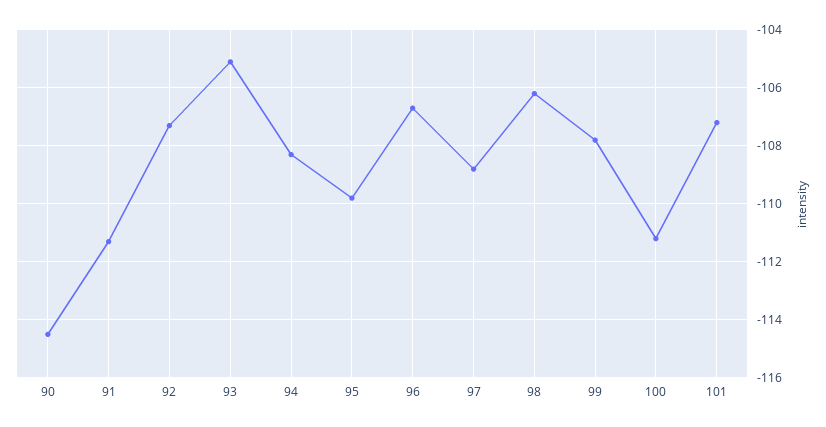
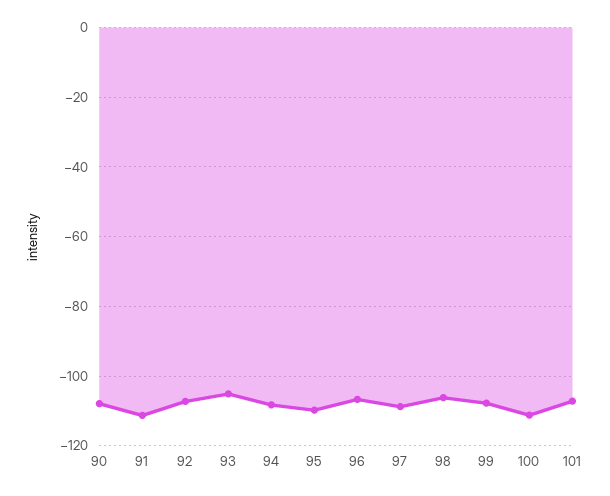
90: -114.5 -> -108

